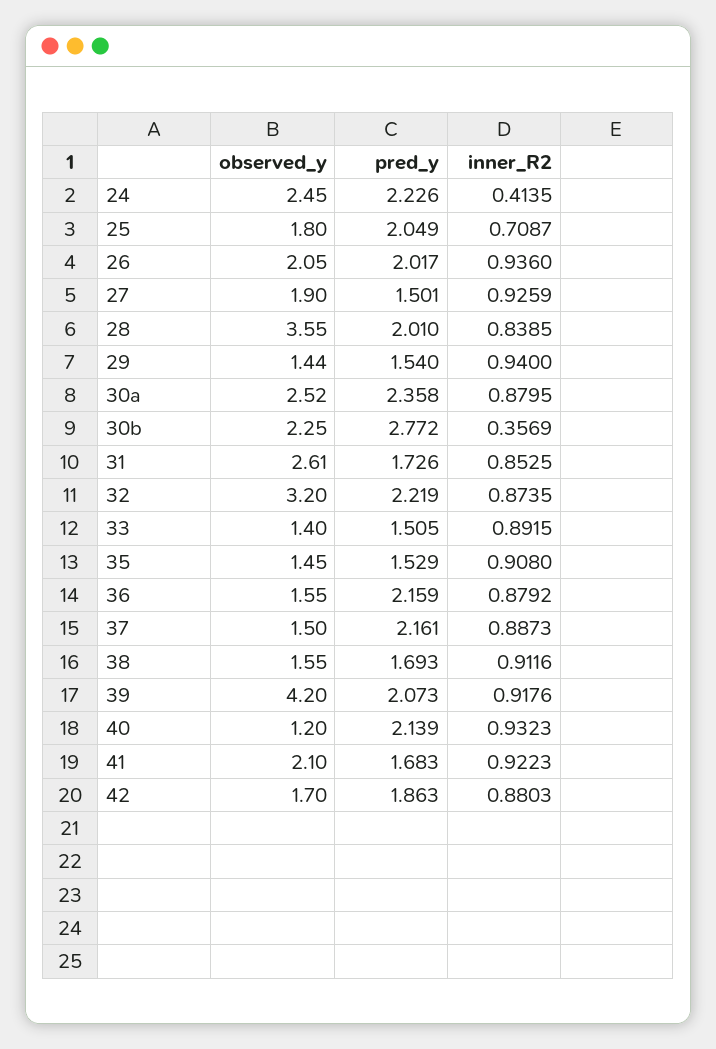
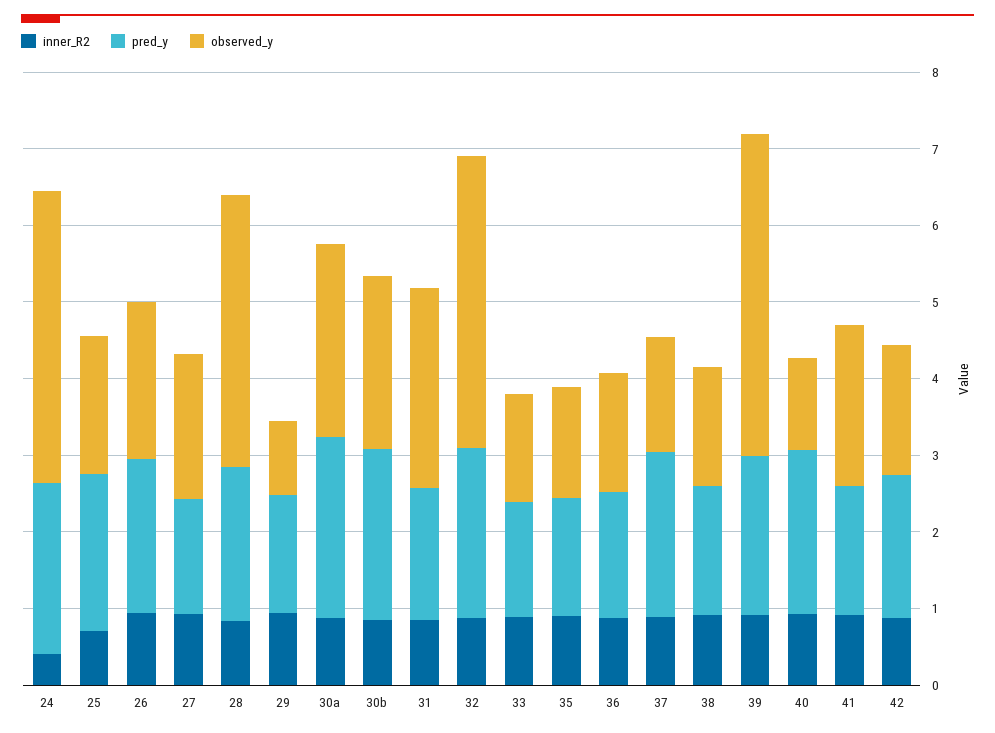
observed_y, 24: 2.45 -> 3.8
observed_y, 29: 1.44 -> 1
pred_y, 30b: 2.772 -> 2.2
inner_R2, 30b: 0.3569 -> 0.8
observed_y, 32: 3.2 -> 3.8
pred_y, 36: 2.159 -> 1.6

